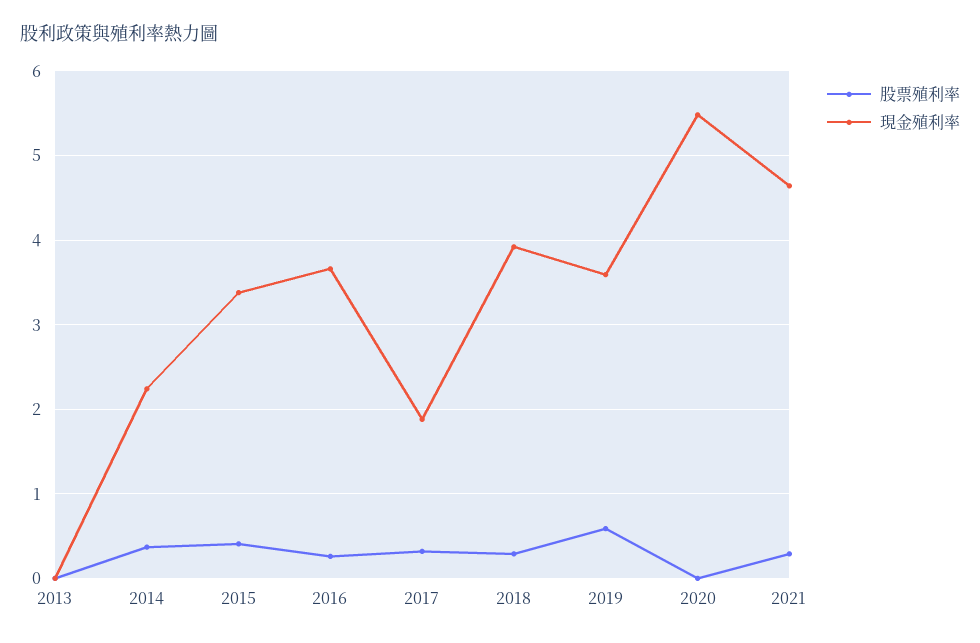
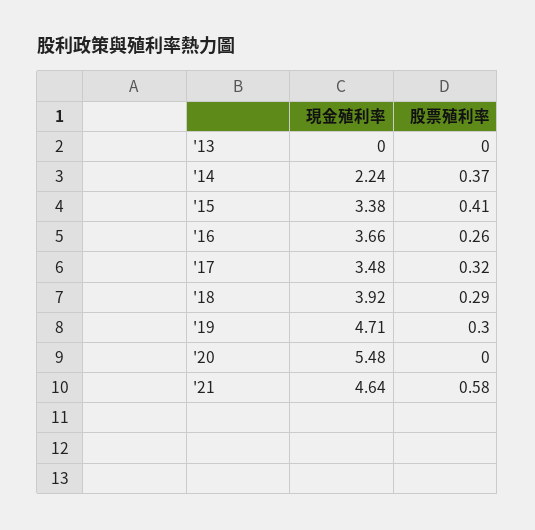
現金殖利率, 2017: 1.9 -> 3.48
股票殖利率, 2019: 0.6 -> 0.3
現金殖利率, 2019: 3.6 -> 4.71
股票殖利率, 2021: 0.3 -> 0.58

